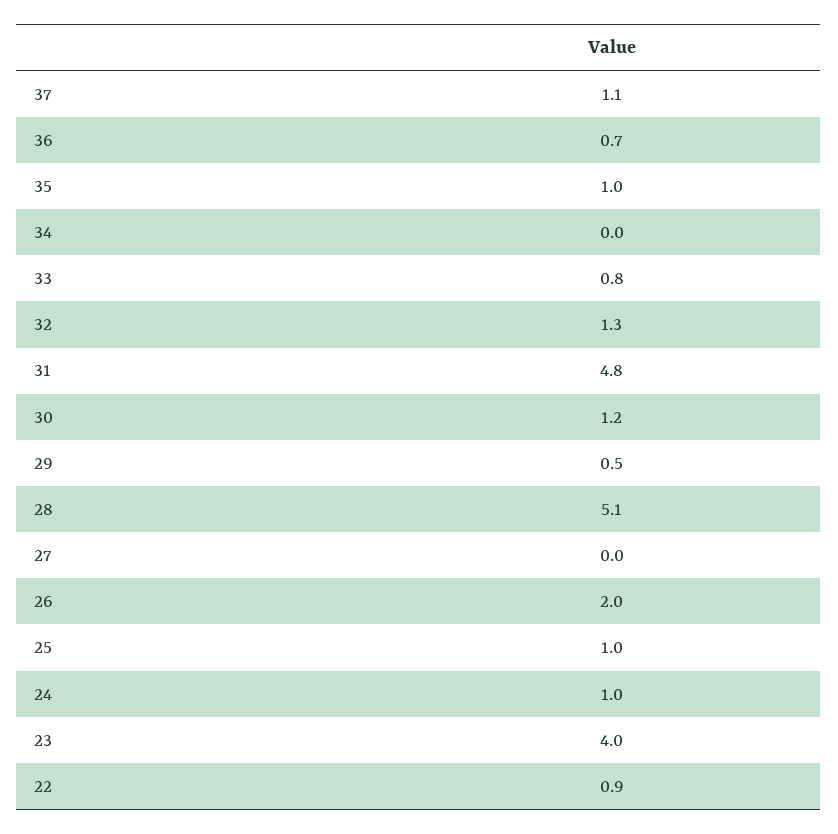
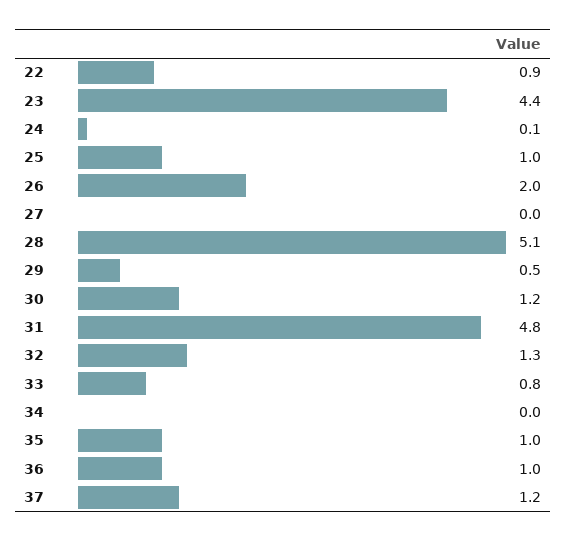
37: 1.1 -> 1.2
36: 0.7 -> 1
24: 1 -> 0.1
23: 4 -> 4.4

